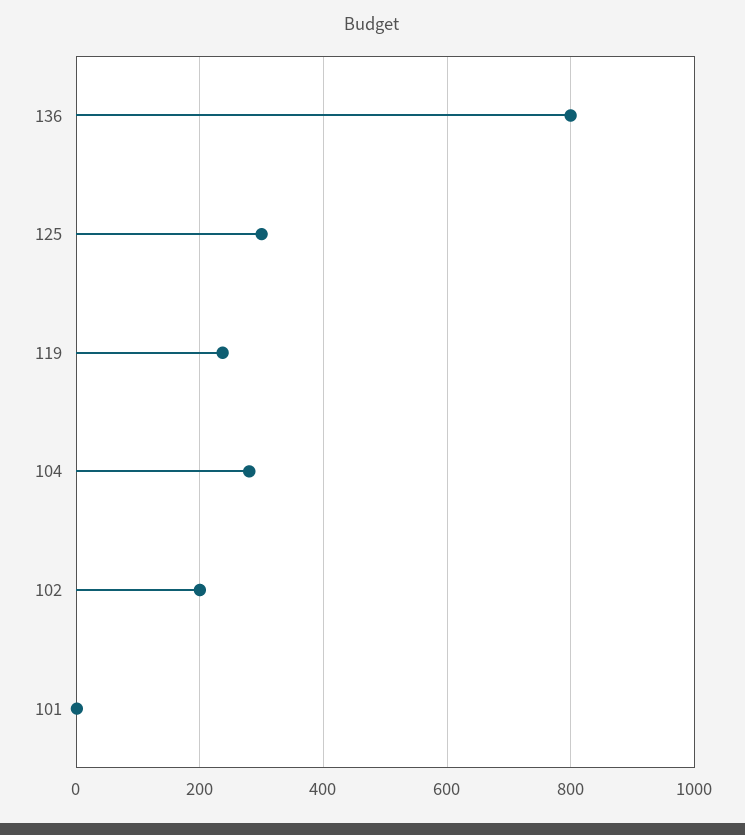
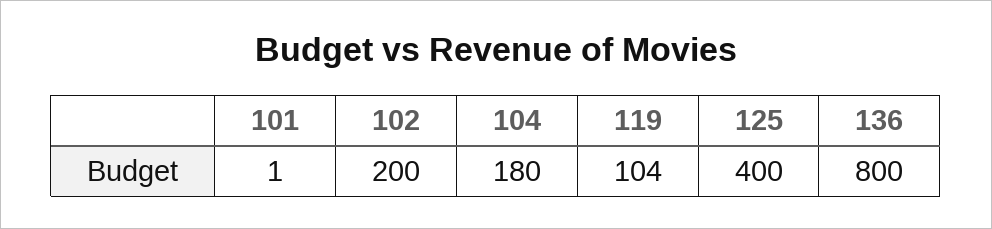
125: 300 -> 400
119: 240 -> 104
104: 280 -> 180

